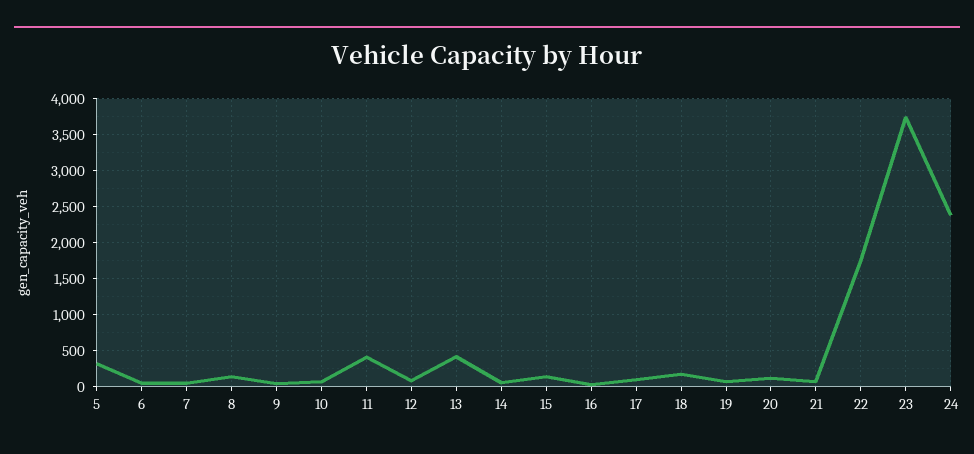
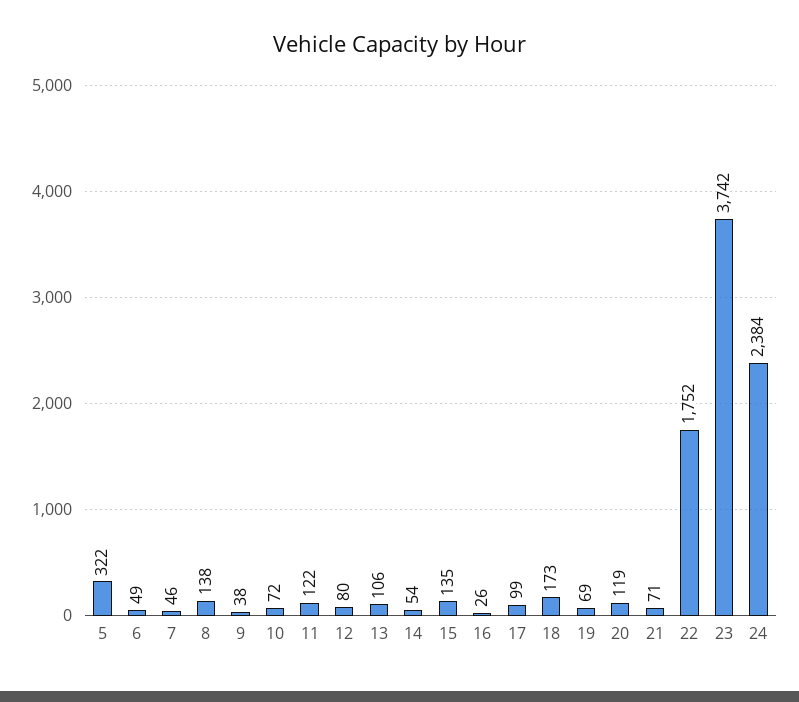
11: 400 -> 122
13: 400 -> 106

